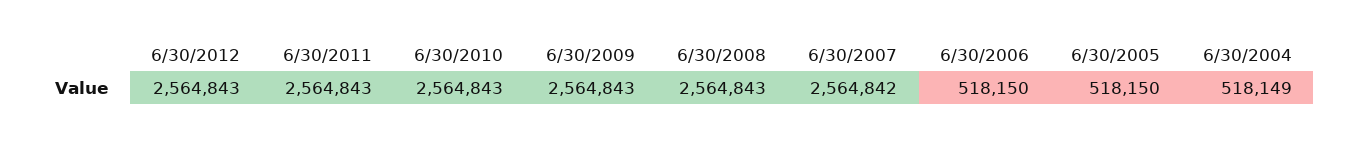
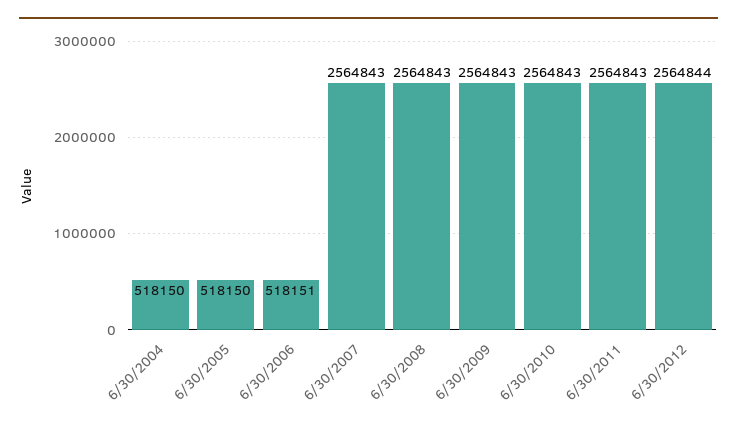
6/30/2012: 2564843 -> 2564844
6/30/2007: 2564842 -> 2564843
6/30/2006: 518150 -> 518151
6/30/2004: 518149 -> 518150

